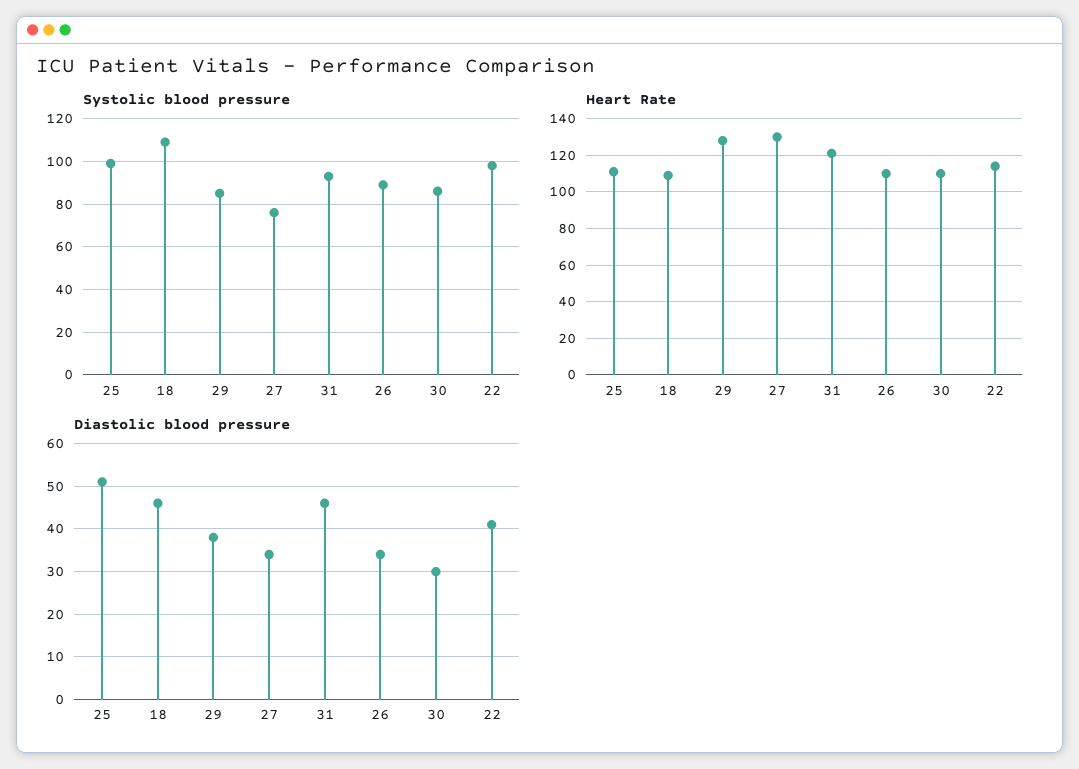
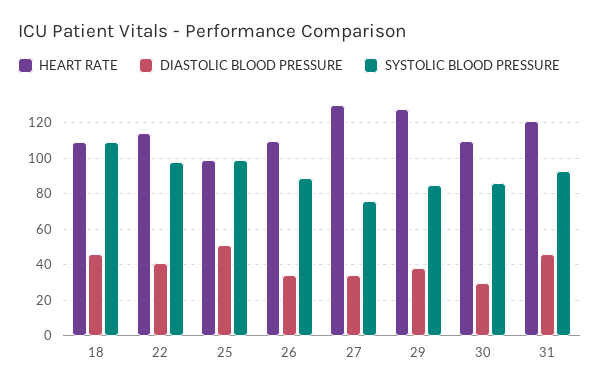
Heart Rate, 25: 110 -> 100

